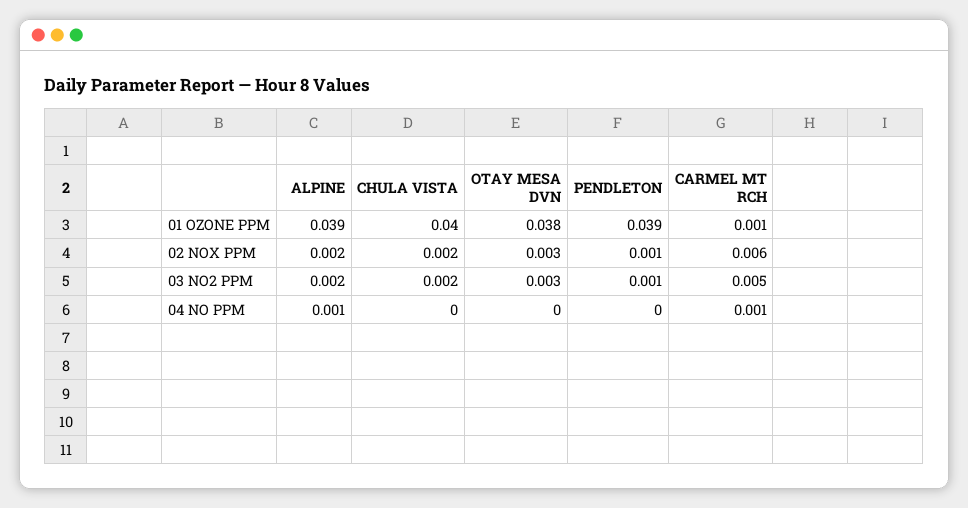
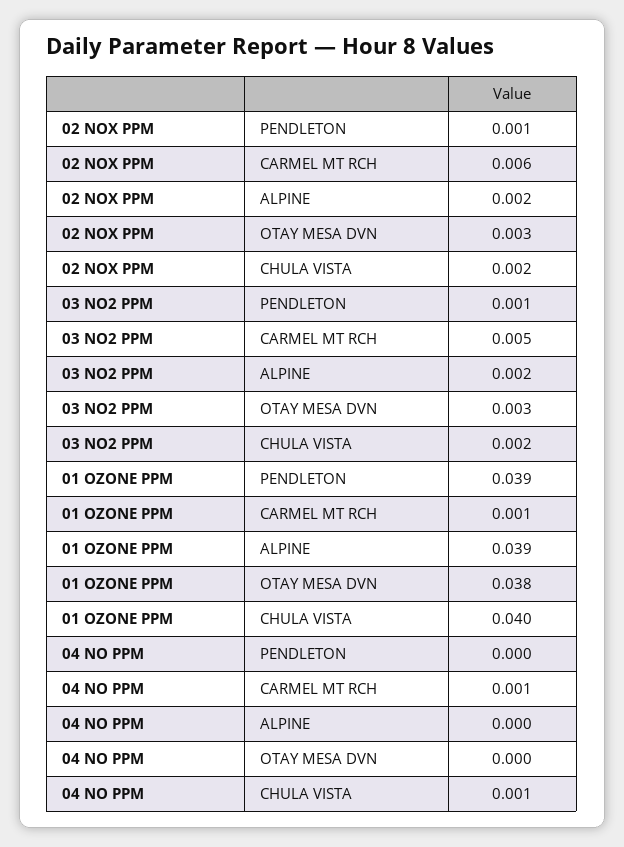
ALPINE, 04 NO PPM: 0.001 -> 0
CHULA VISTA, 04 NO PPM: 0 -> 0.001

